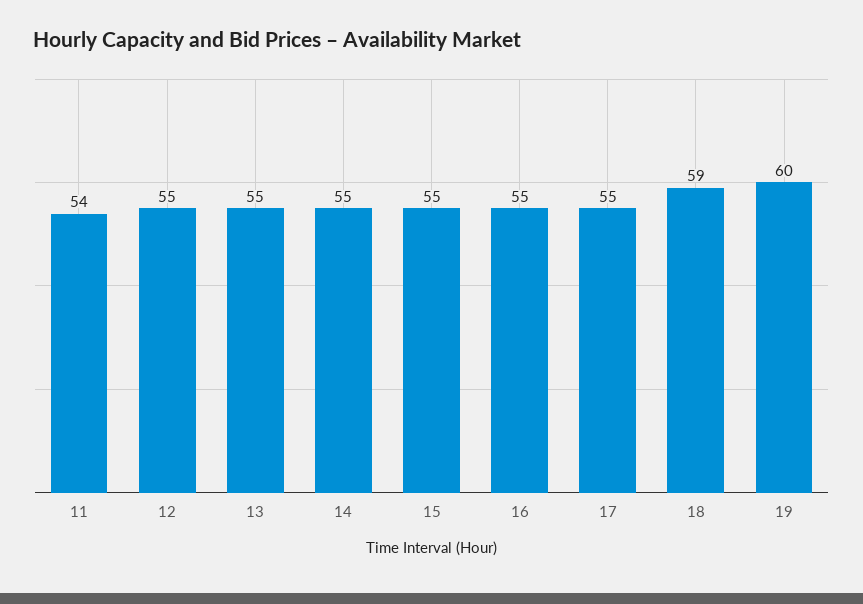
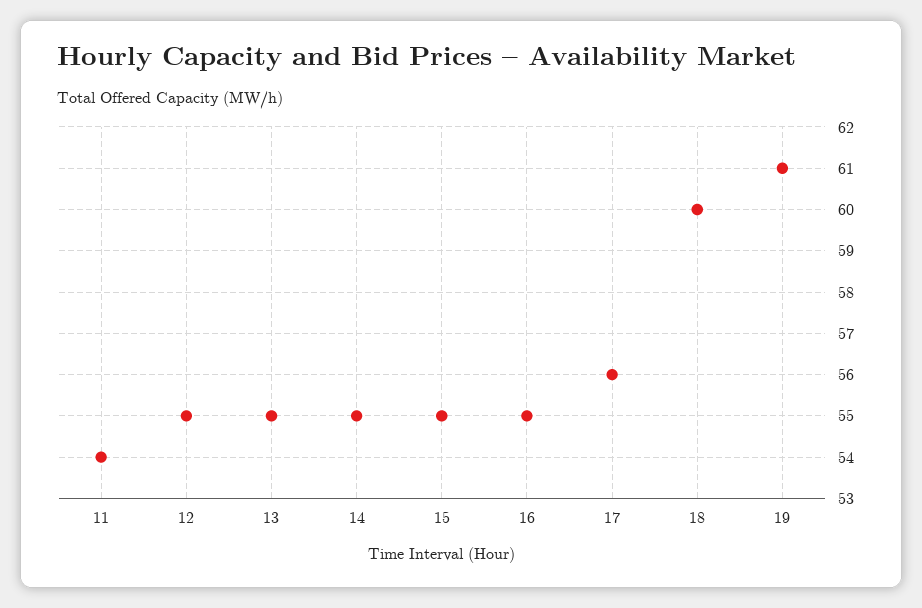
17: 55 -> 56
18: 59 -> 60
19: 60 -> 61

